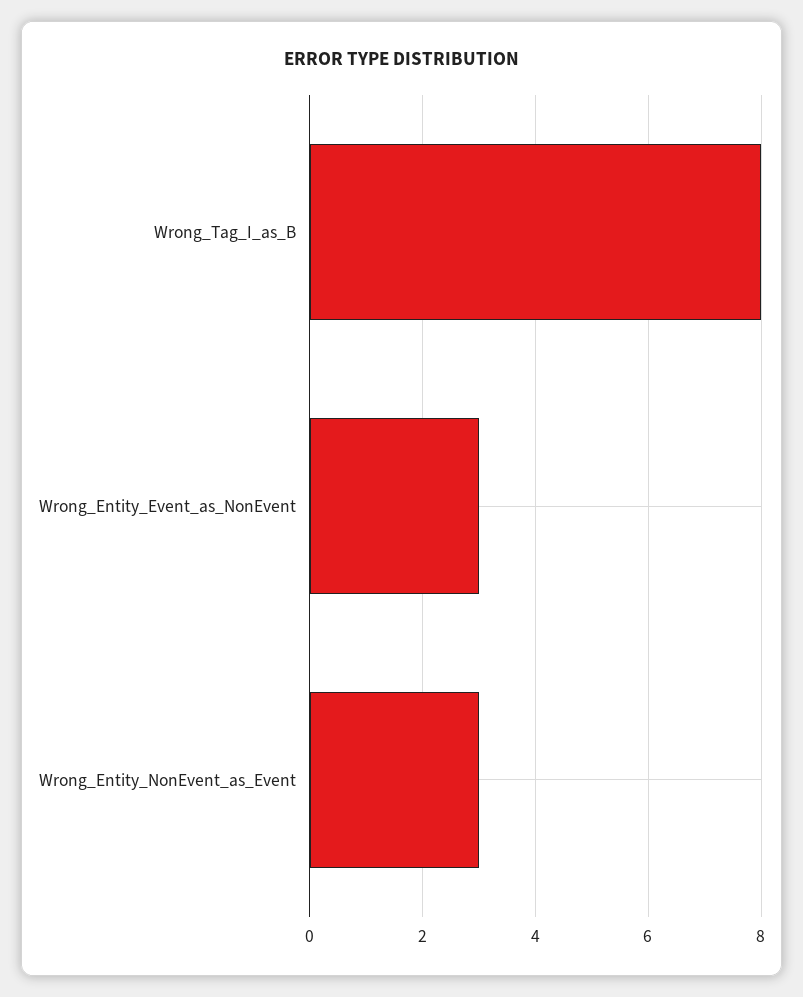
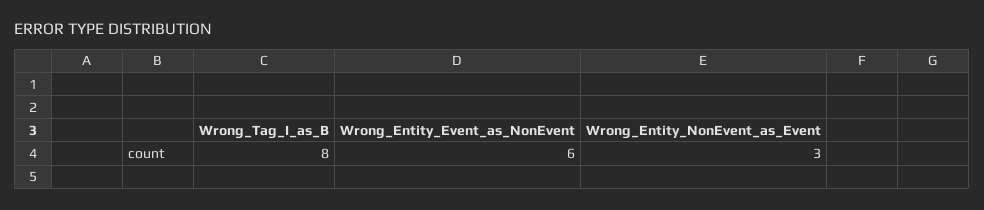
Wrong_Entity_Event_as_NonEvent: 3 -> 6

